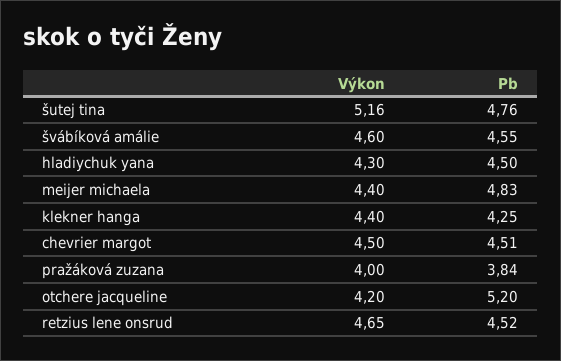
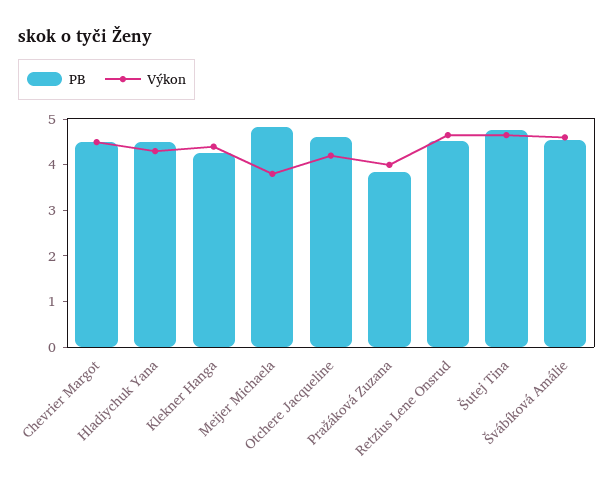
Výkon, šutej tina: 5.16 -> 4.6
Výkon, meijer michaela: 4.4 -> 3.8
Pb, otchere jacqueline: 5.2 -> 4.6

